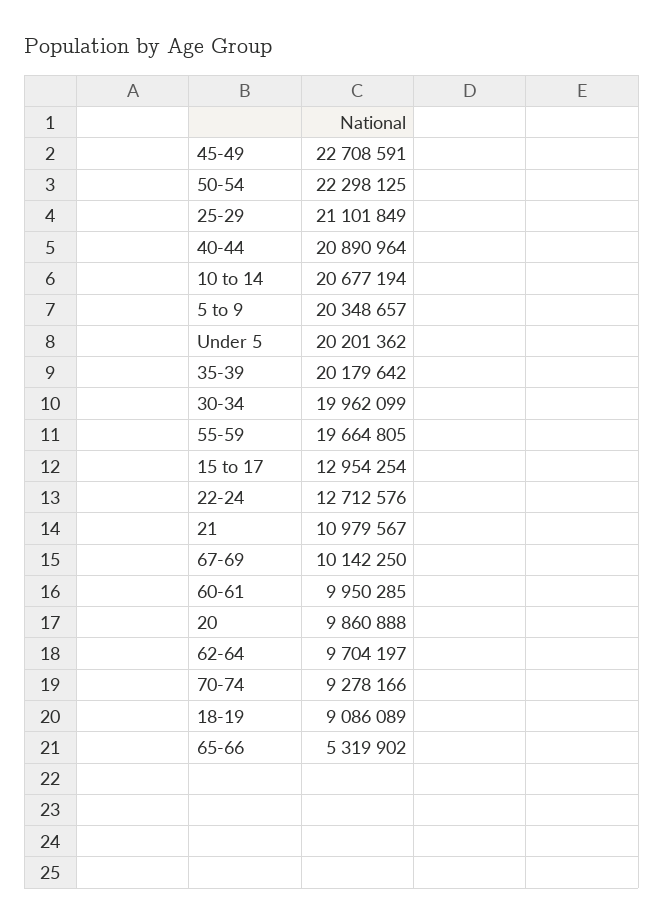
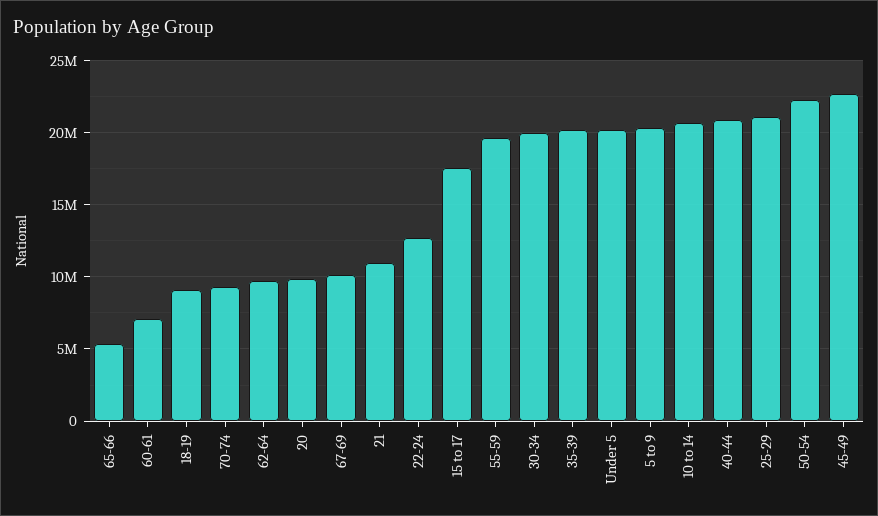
15 to 17: 12954254 -> 17500000
60-61: 9950285 -> 7000000

